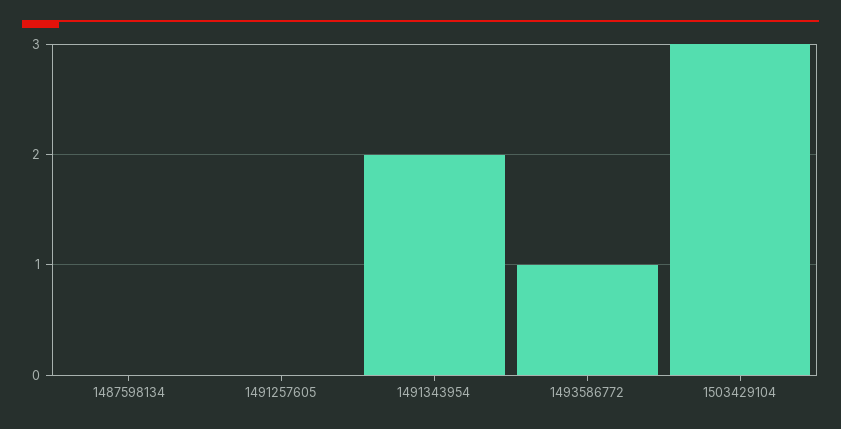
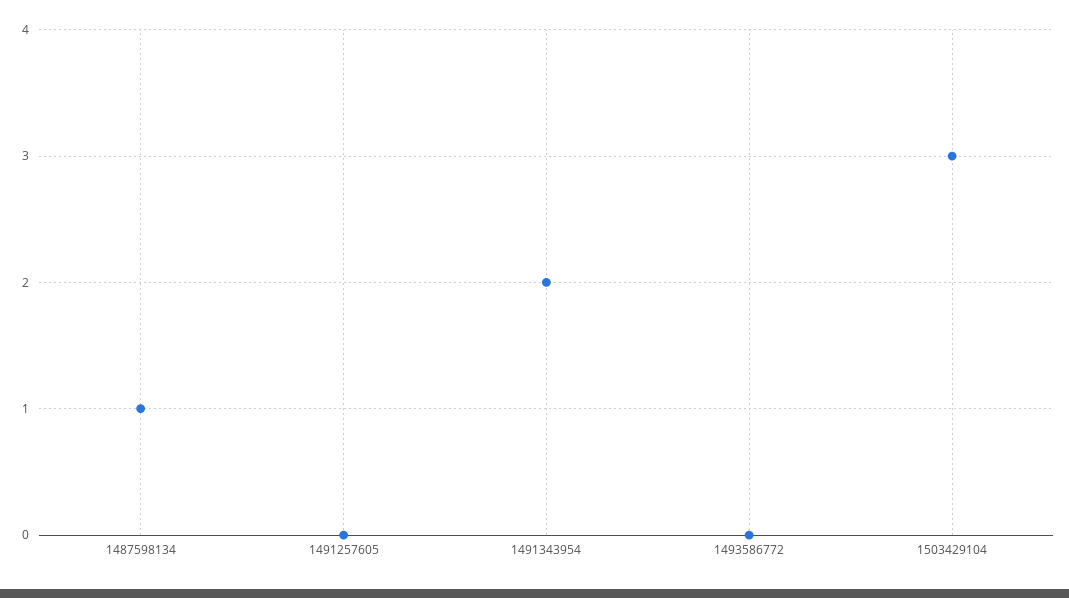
1487598134: 0 -> 1
1493586772: 1 -> 0

